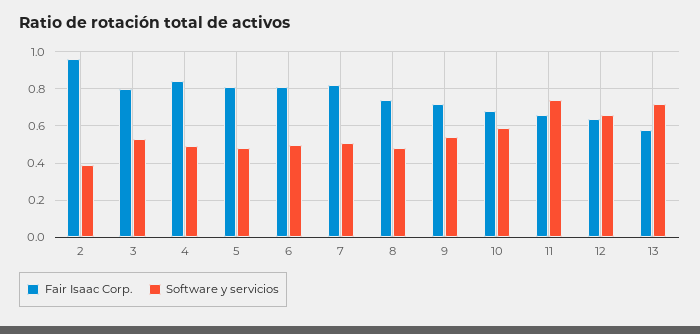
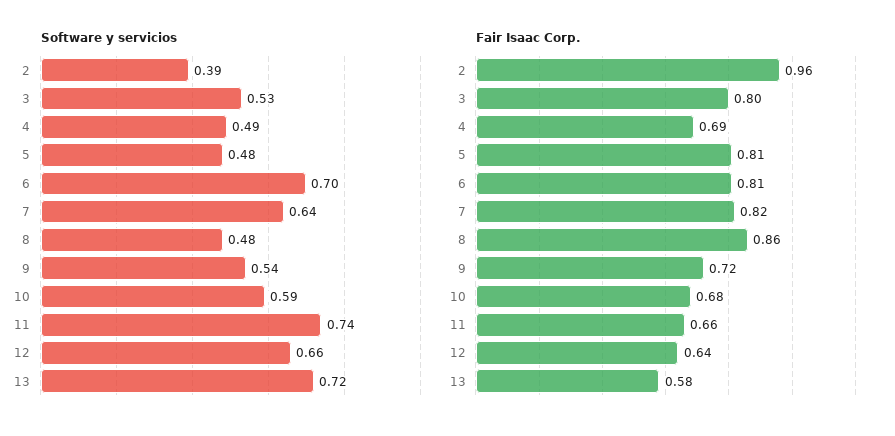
Fair Isaac Corp., 4: 0.85 -> 0.69
Software y servicios, 6: 0.5 -> 0.7
Software y servicios, 7: 0.5 -> 0.64
Fair Isaac Corp., 8: 0.75 -> 0.86

